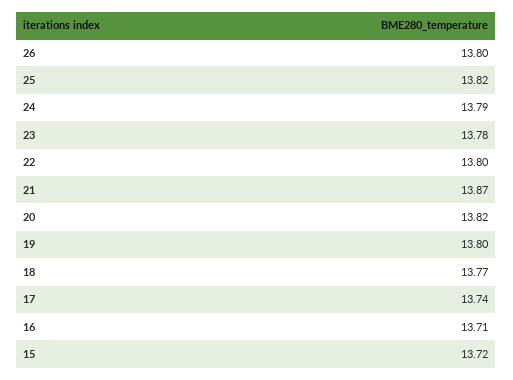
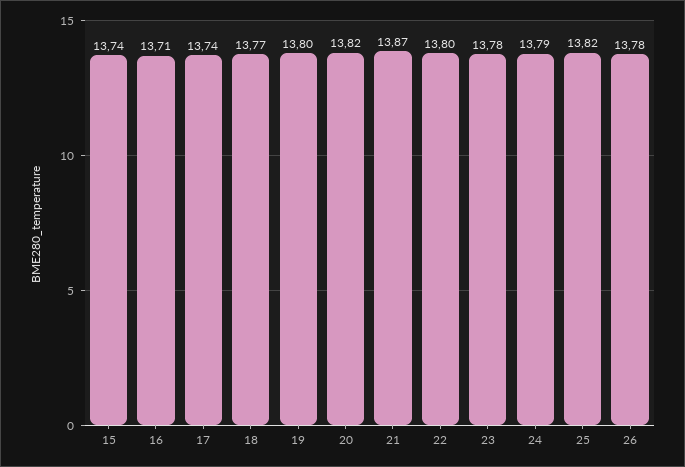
26: 13.8 -> 13.78
15: 13.72 -> 13.74

